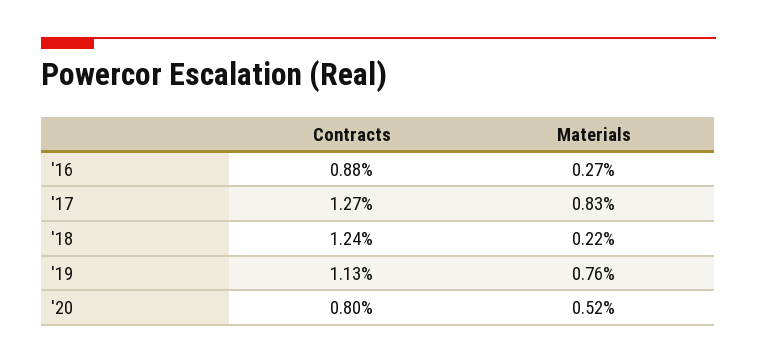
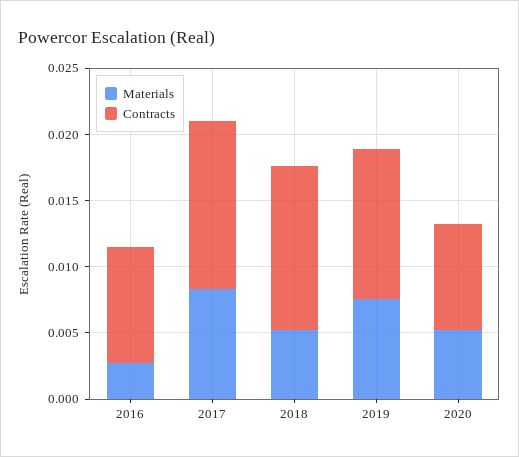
Materials, '18: 0.0022 -> 0.005

